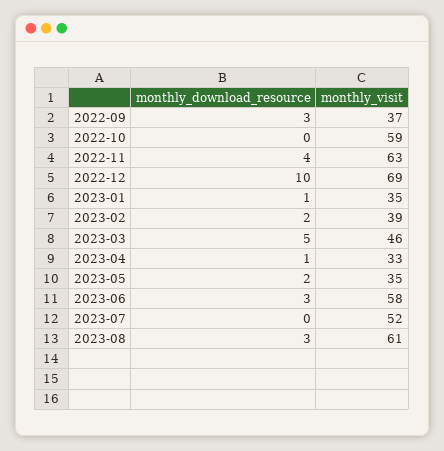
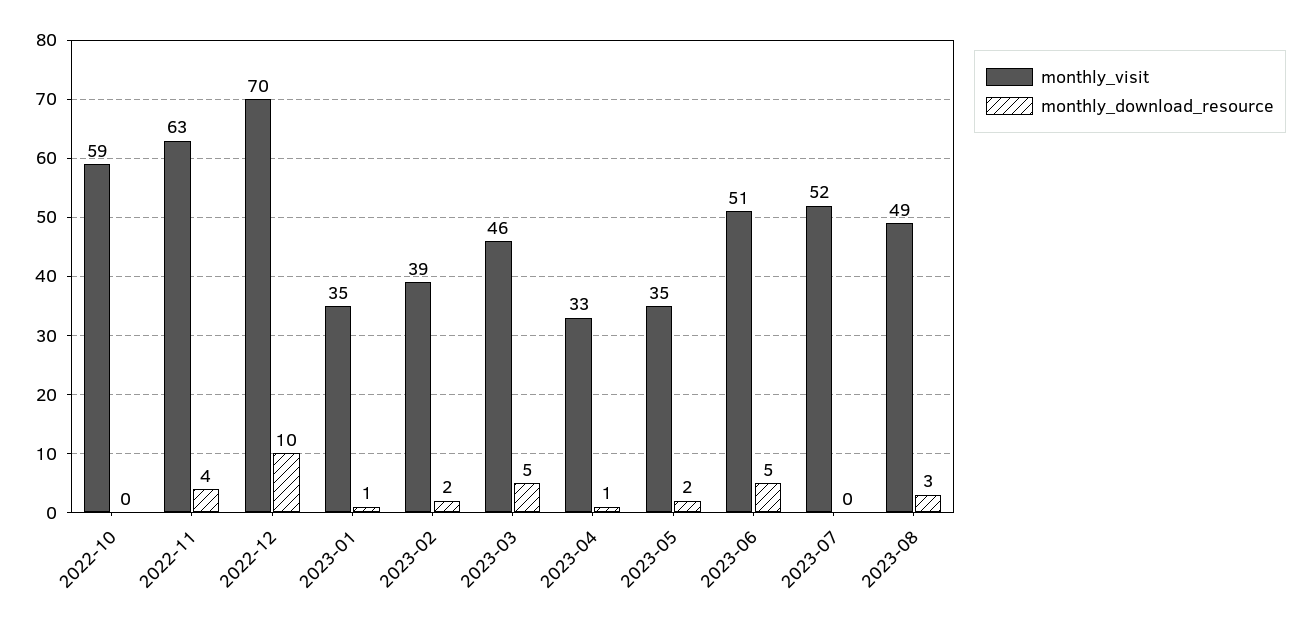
monthly_download_resource, 2022-09: 3 -> none
monthly_visit, 2022-09: 37 -> none
monthly_visit, 2022-12: 69 -> 70
monthly_download_resource, 2023-06: 3 -> 5
monthly_visit, 2023-06: 58 -> 51
monthly_visit, 2023-08: 61 -> 49

